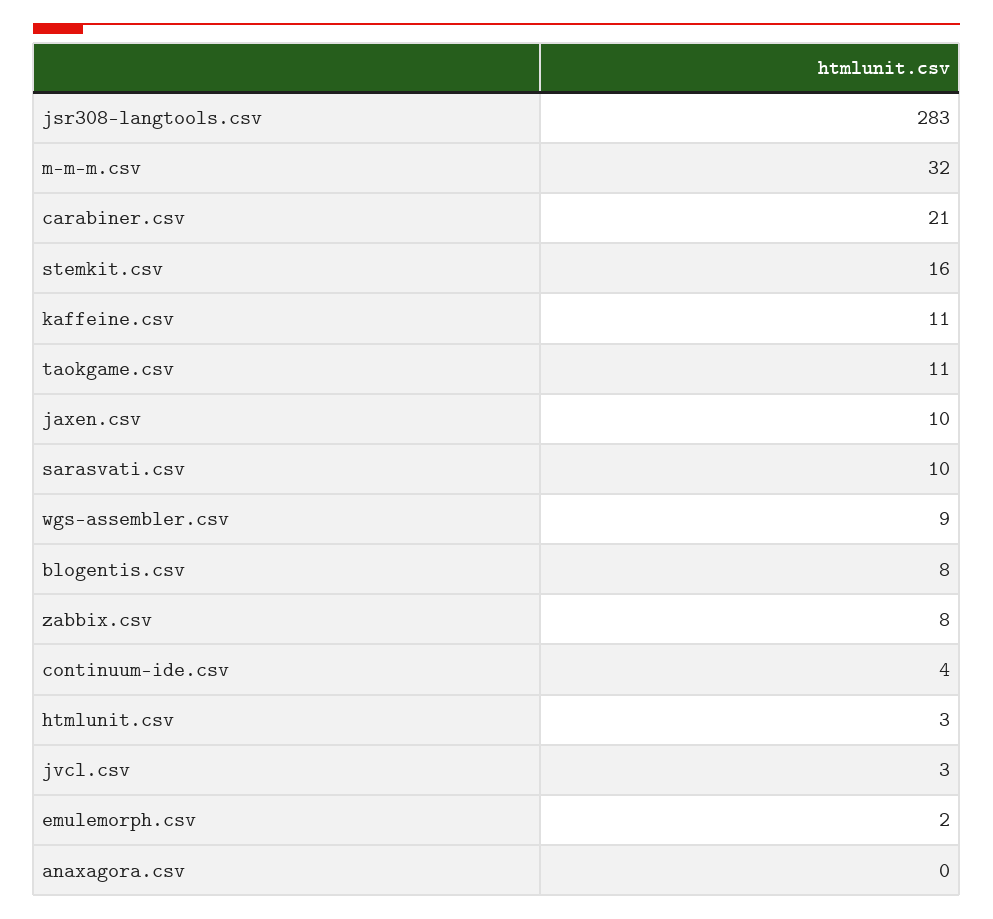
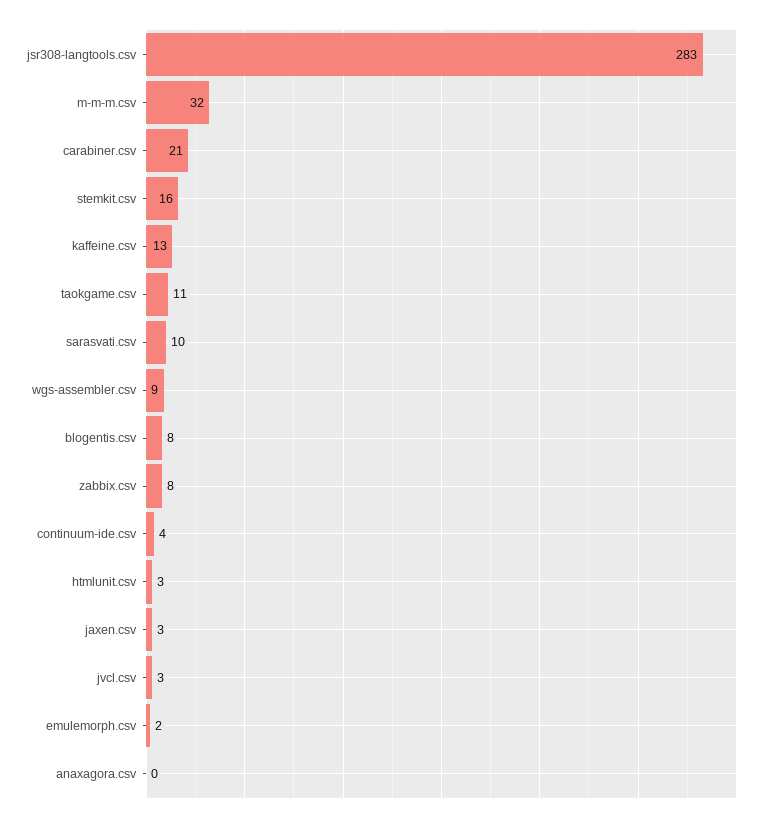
kaffeine.csv: 11 -> 13
jaxen.csv: 10 -> 3

